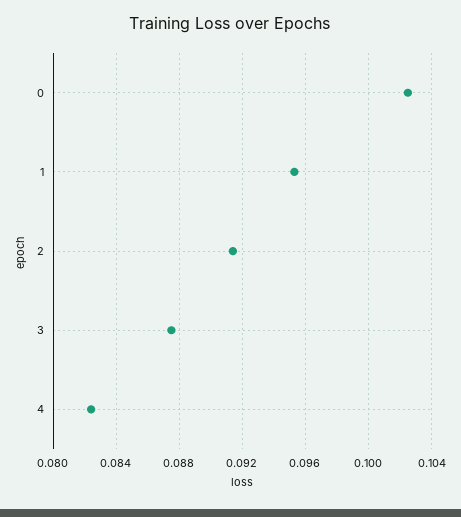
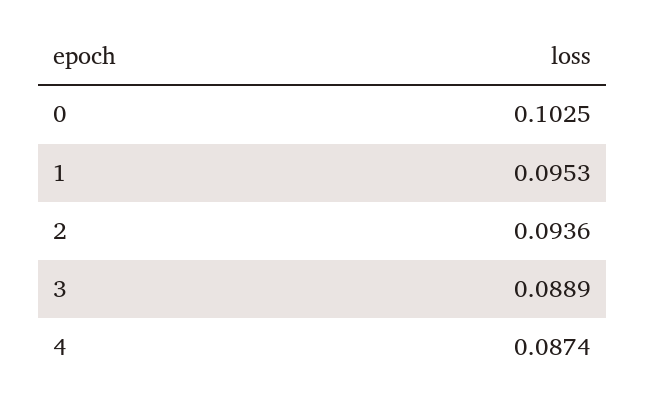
2: 0.0915 -> 0.0936
3: 0.0875 -> 0.0889
4: 0.0825 -> 0.0874

